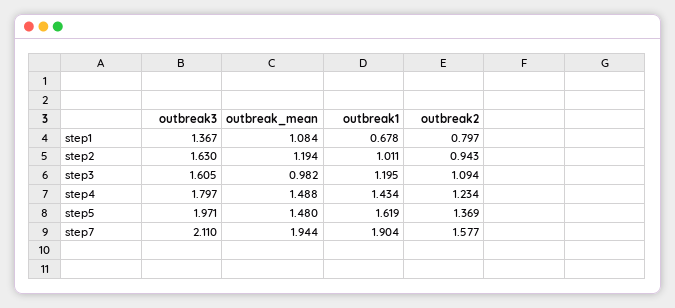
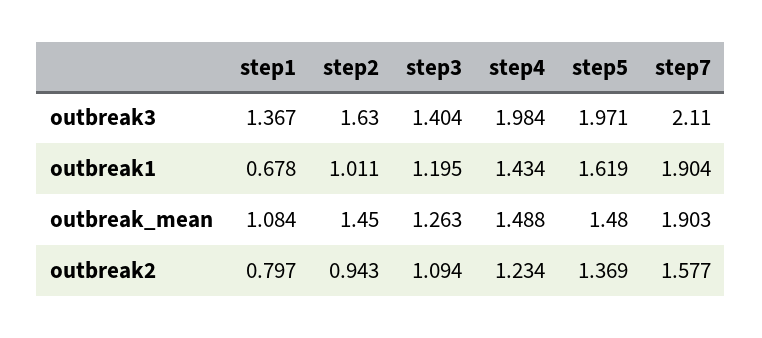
outbreak_mean, step2: 1.194 -> 1.45
outbreak3, step3: 1.605 -> 1.404
outbreak_mean, step3: 0.982 -> 1.263
outbreak3, step4: 1.797 -> 1.984
outbreak_mean, step7: 1.944 -> 1.903

